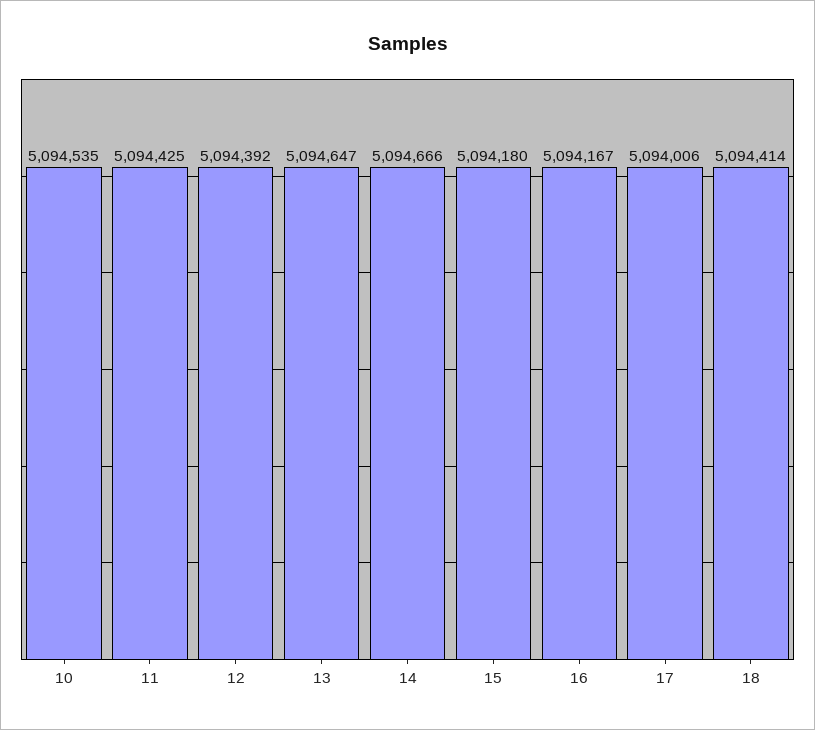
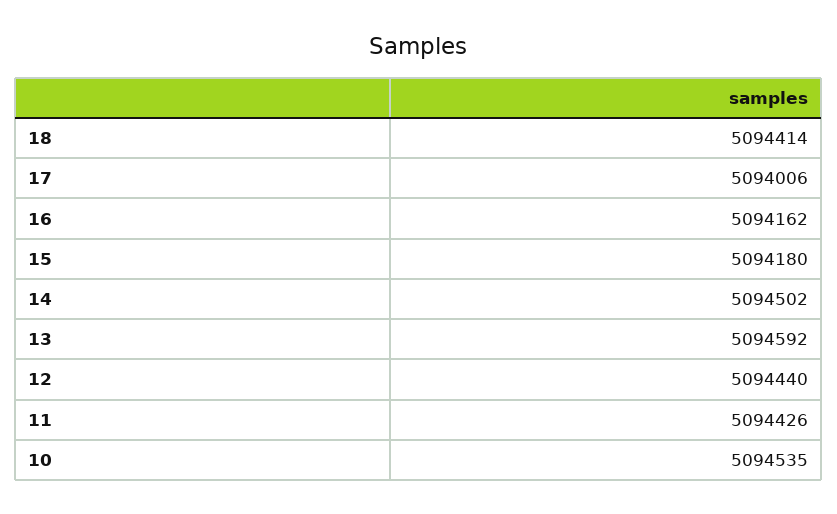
11: 5094425 -> 5094426
12: 5094392 -> 5094440
13: 5094647 -> 5094592
14: 5094666 -> 5094502
16: 5094167 -> 5094162

